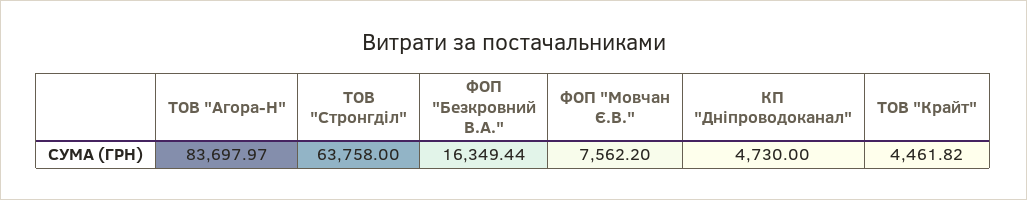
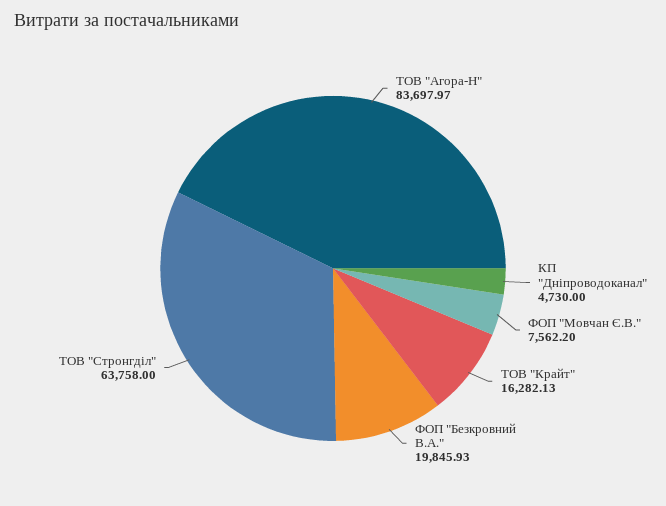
ФОП "Безкровний В.А.": 16349.44 -> 19845.93
ТОВ "Крайт": 4461.82 -> 16282.13

